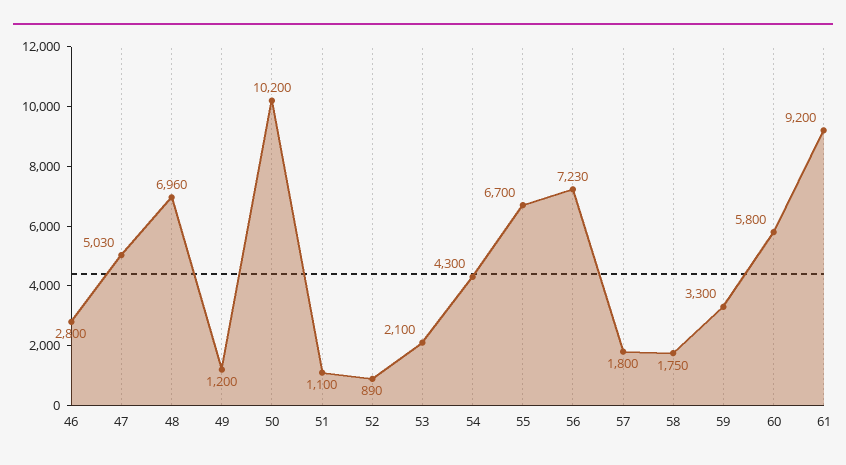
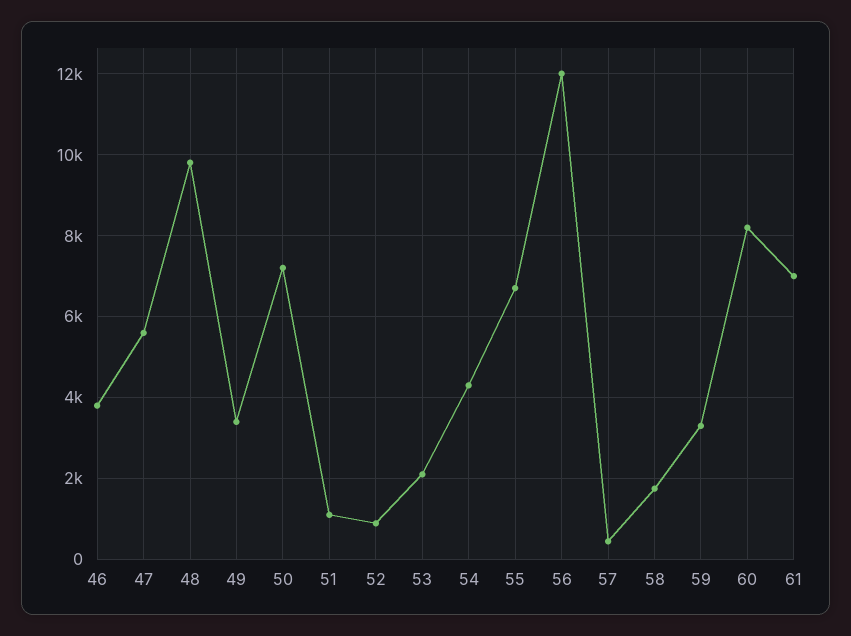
46: 2800 -> 3800
47: 5030 -> 5600
48: 6960 -> 9800
49: 1200 -> 3400
50: 10200 -> 7200
56: 7230 -> 12000
57: 1800 -> 400
60: 5800 -> 8200
61: 9200 -> 7000

